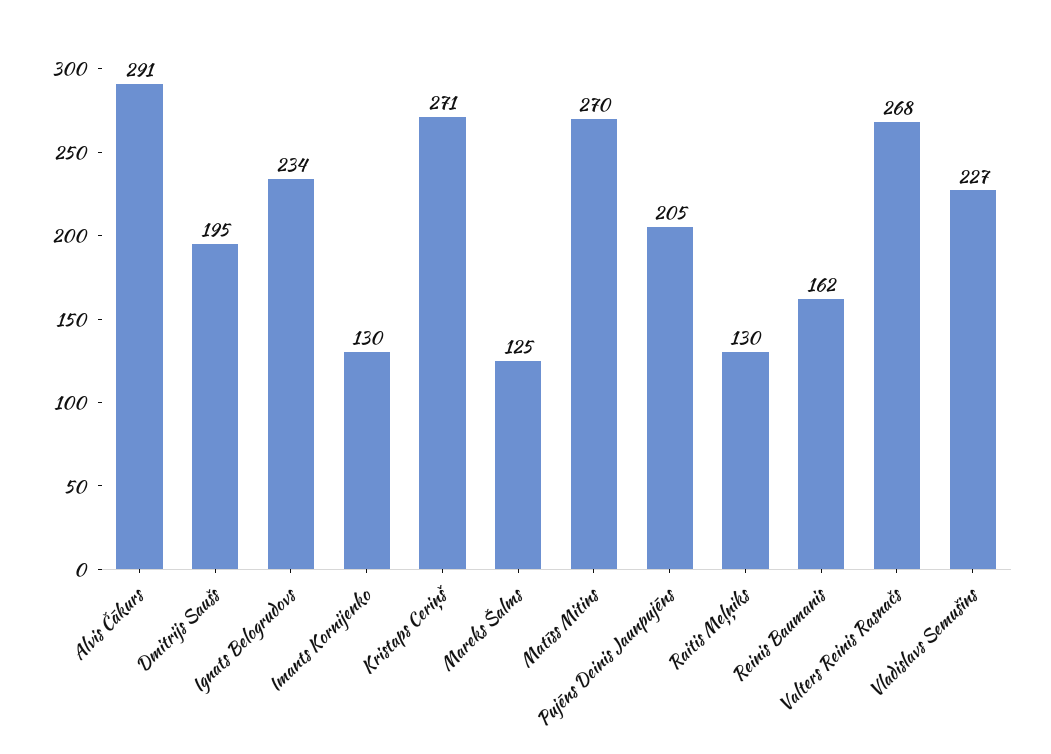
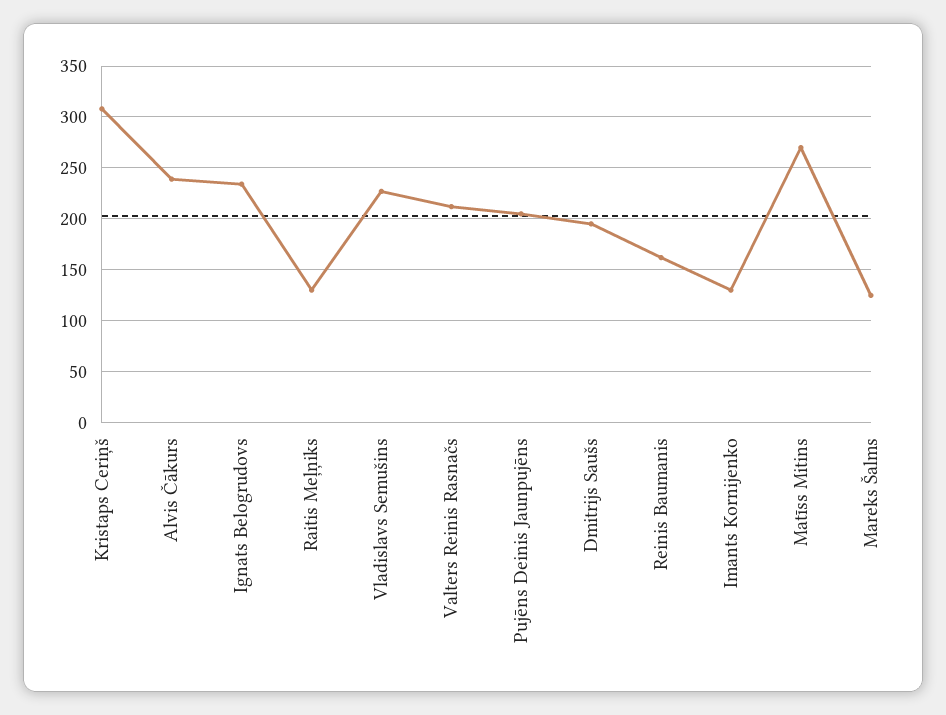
Alvis Čākurs: 291 -> 240
Kristaps Ceriņš: 271 -> 310
Valters Reinis Rasnačs: 268 -> 210

